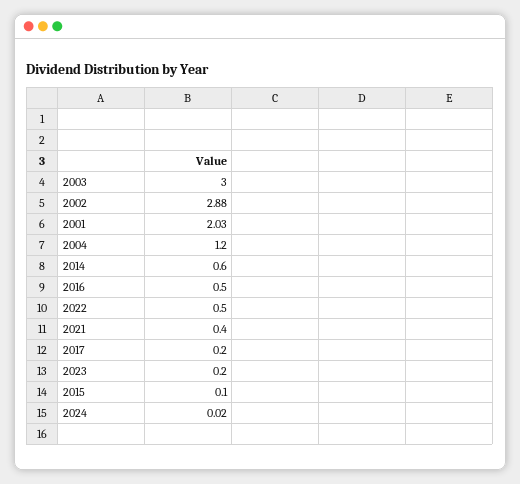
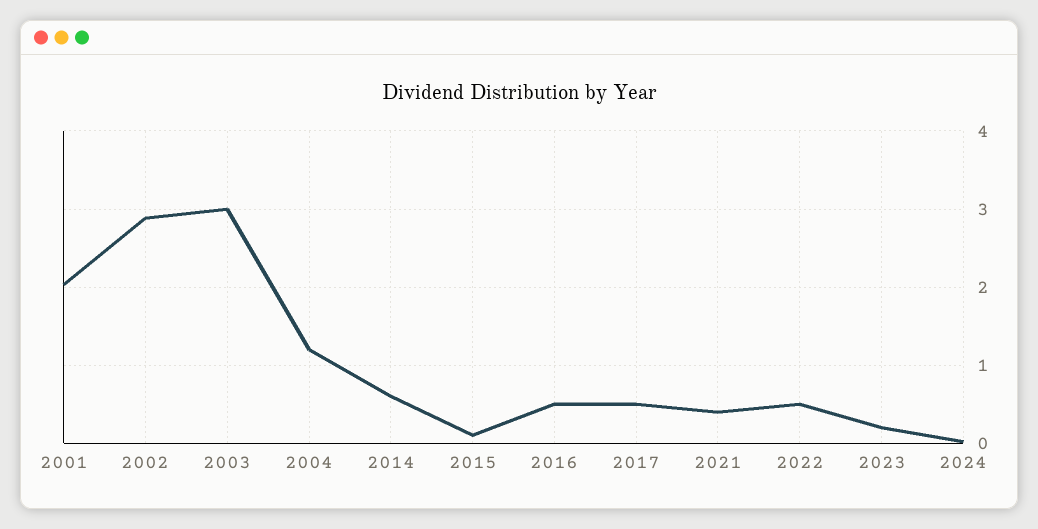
2017: 0.2 -> 0.5

